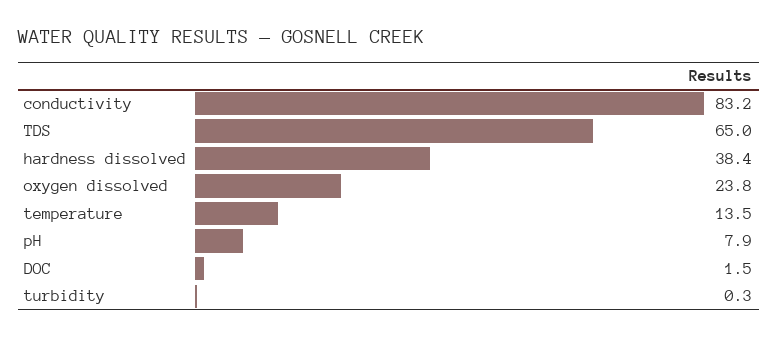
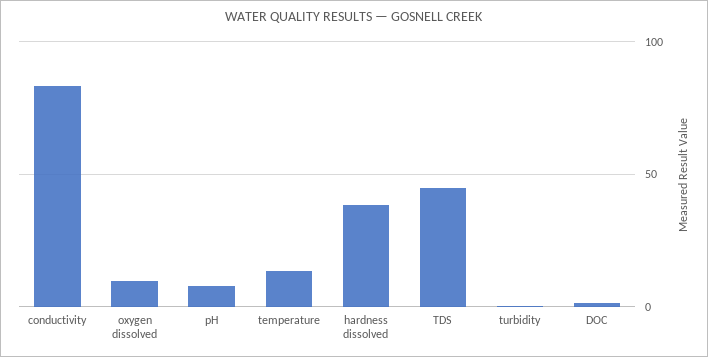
TDS: 65 -> 45
oxygen dissolved: 23.8 -> 10

